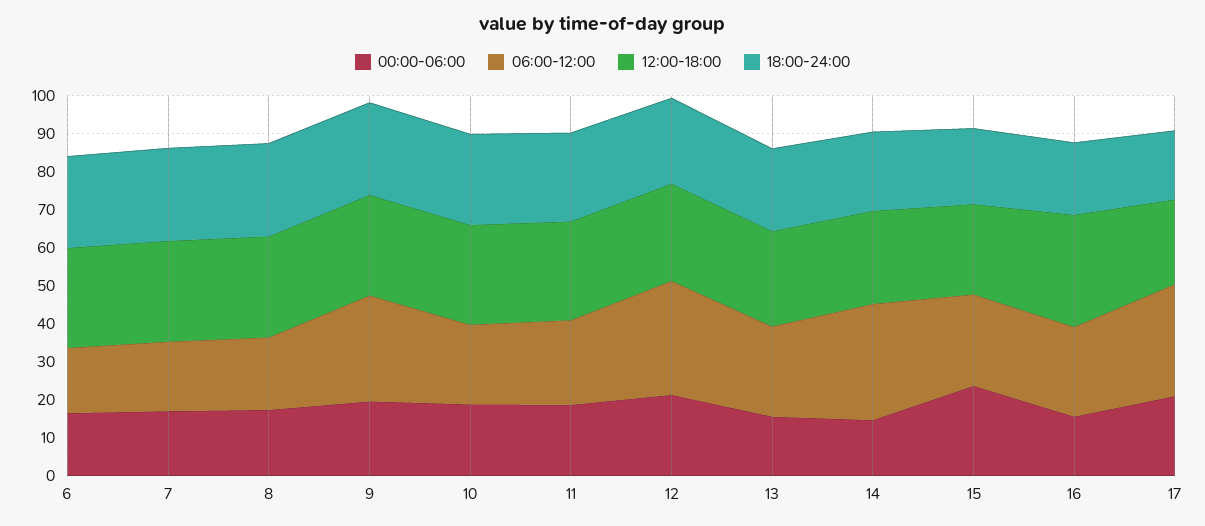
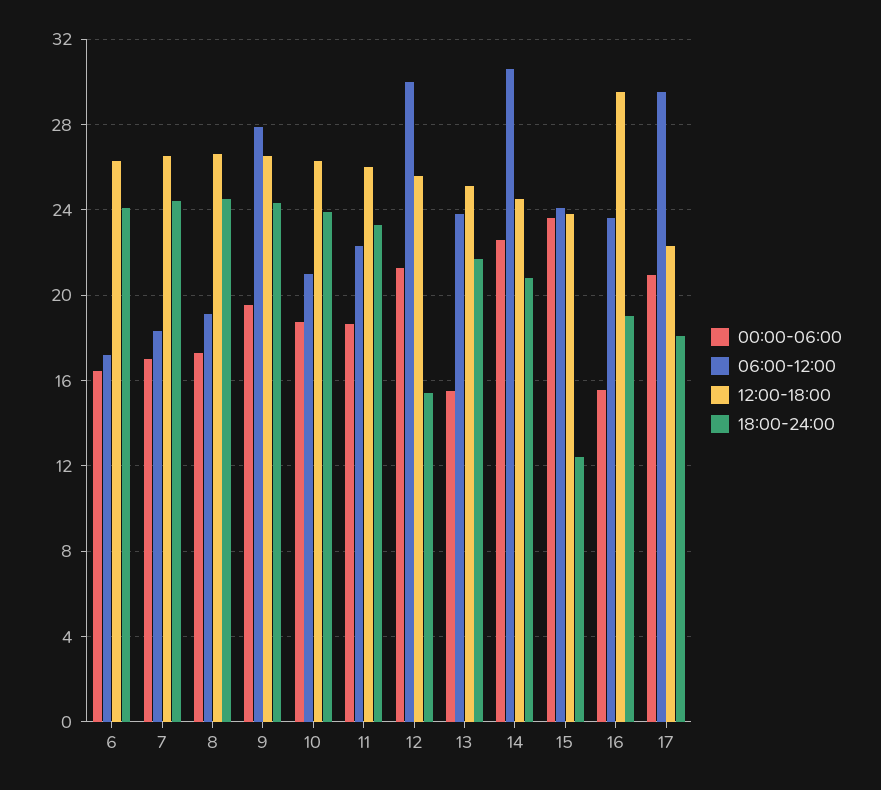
18:00-24:00, 12: 22.5 -> 15.5
00:00-06:00, 14: 15 -> 22.5
18:00-24:00, 15: 20 -> 12.5

